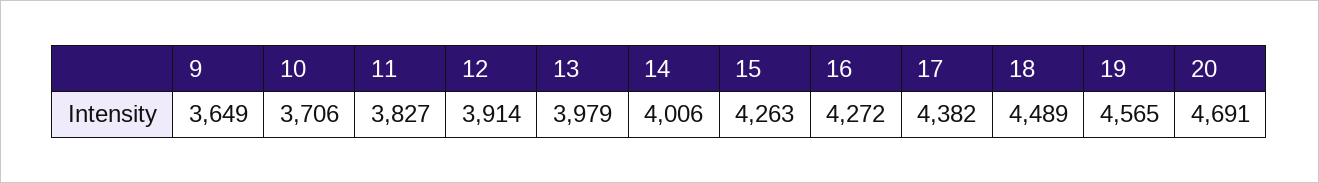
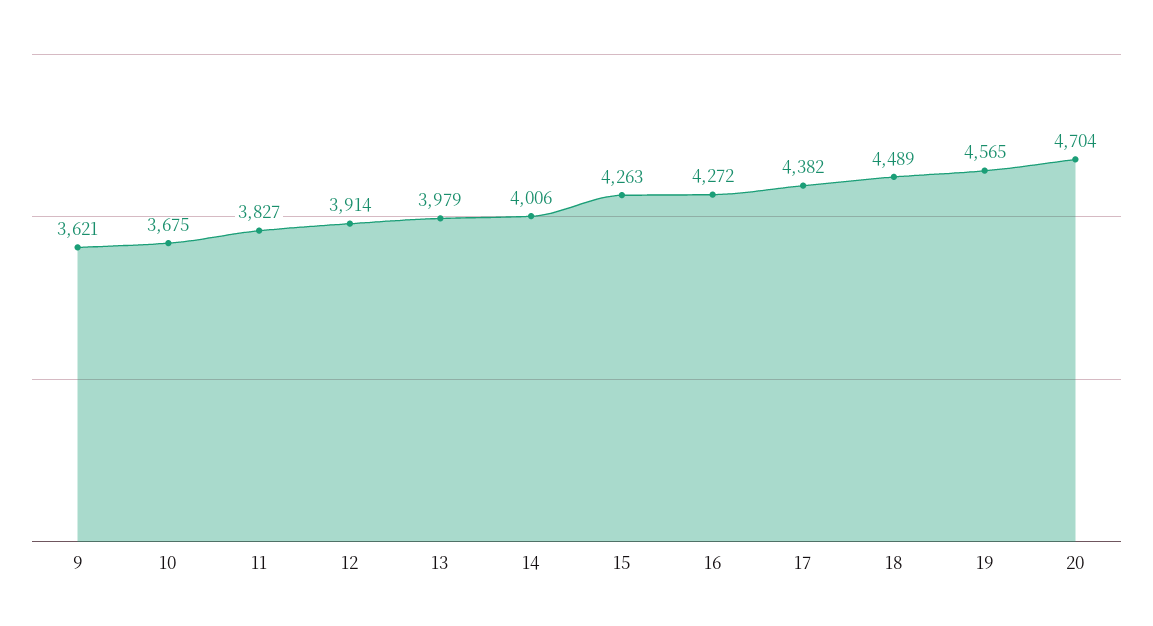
9: 3649 -> 3621
10: 3706 -> 3675
20: 4691 -> 4704

